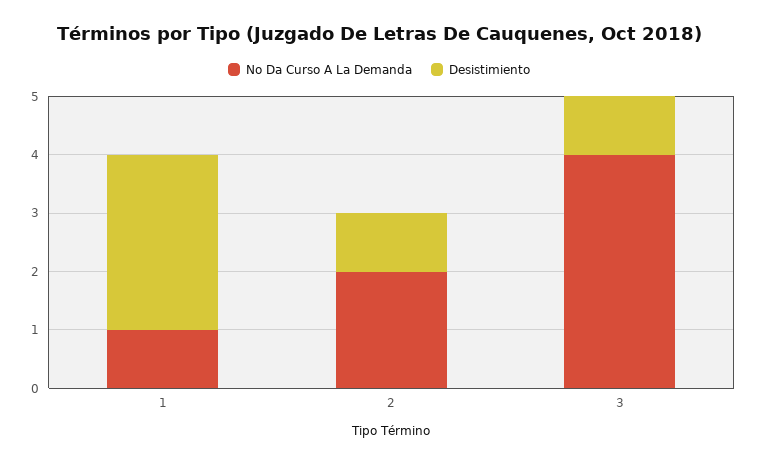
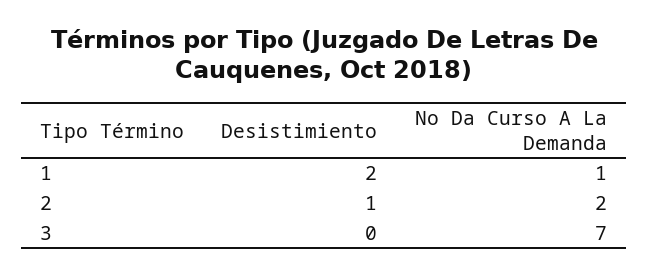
Desistimiento, 1: 3 -> 2
No Da Curso A La Demanda, 3: 4 -> 7
Desistimiento, 3: 1 -> 0

